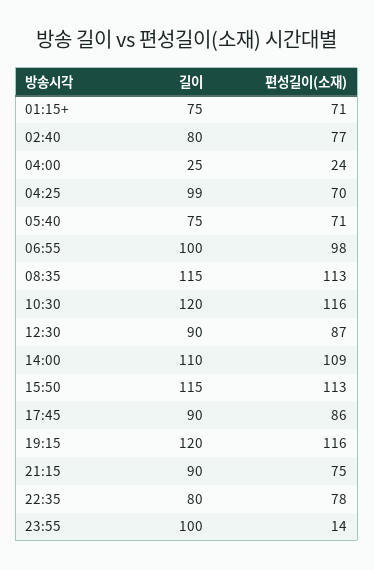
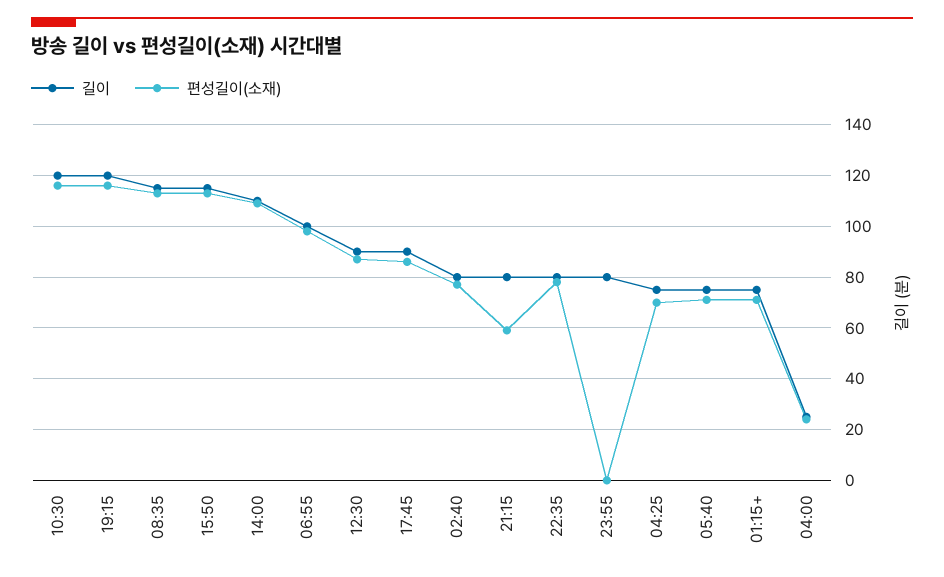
길이, 04:25: 99 -> 75
길이, 21:15: 90 -> 80
편성길이(소재), 21:15: 75 -> 60
길이, 23:55: 100 -> 80
편성길이(소재), 23:55: 14 -> 0

